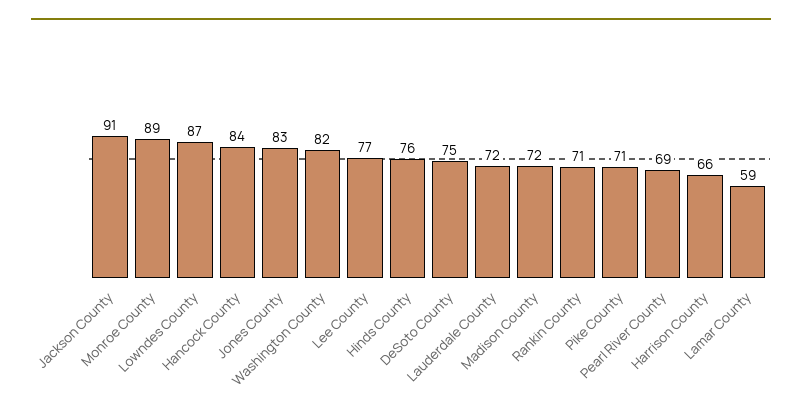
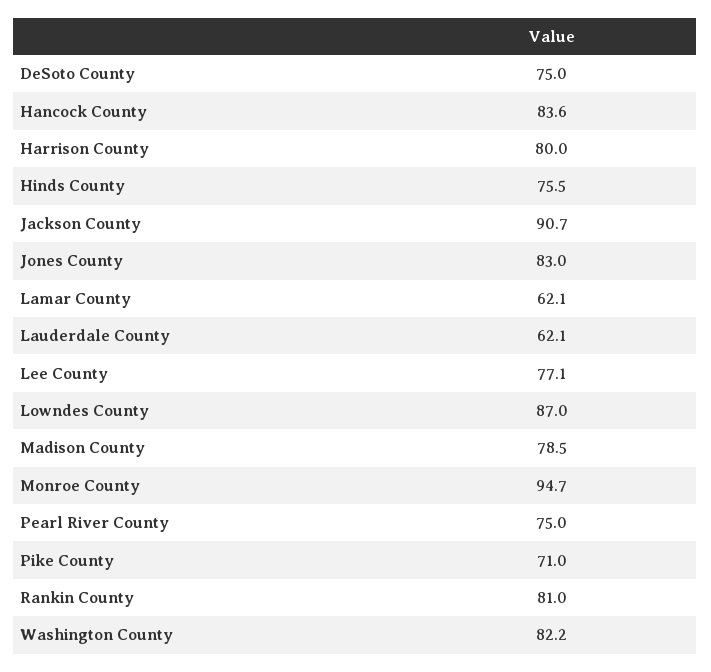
Monroe County: 89 -> 94.7
Lauderdale County: 72 -> 62.1
Madison County: 72 -> 78.5
Rankin County: 71 -> 81
Pearl River County: 69 -> 75
Harrison County: 66 -> 80
Lamar County: 59 -> 62.1

